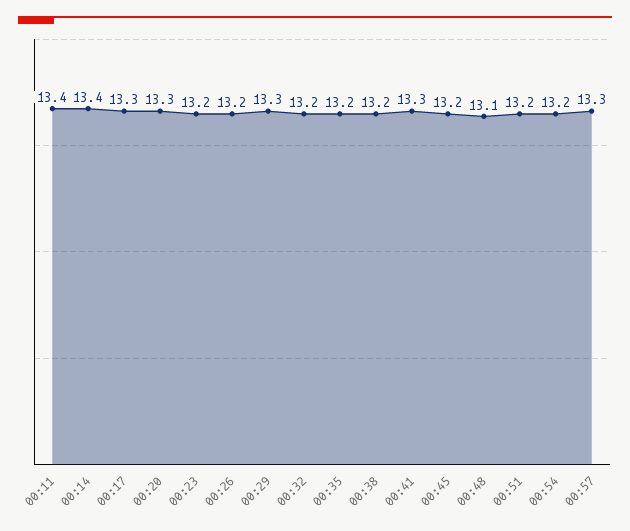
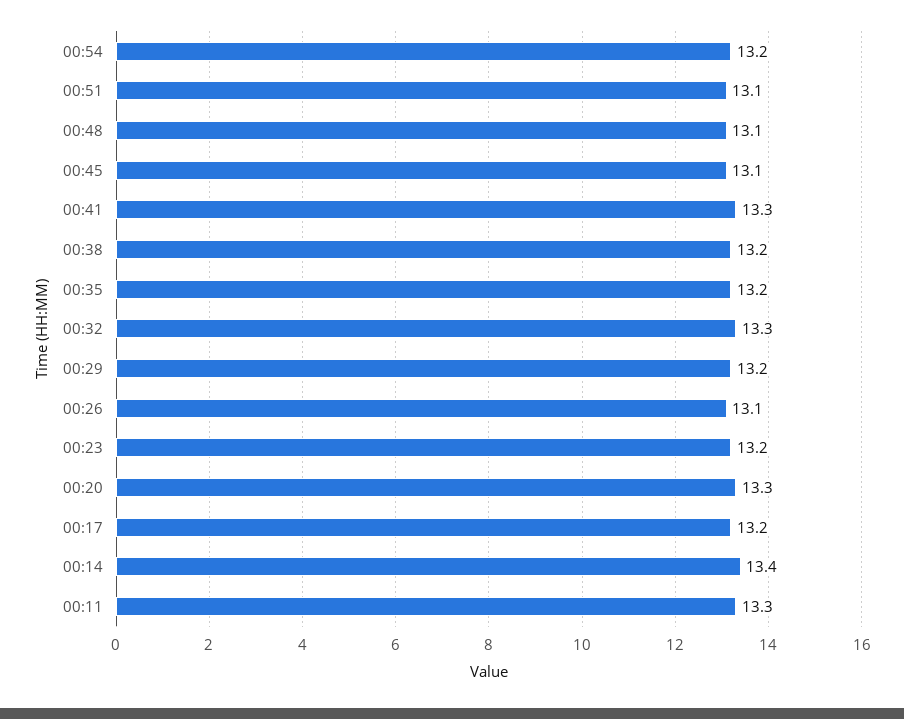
00:11: 13.4 -> 13.3
00:17: 13.3 -> 13.2
00:26: 13.2 -> 13.1
00:29: 13.3 -> 13.2
00:32: 13.2 -> 13.3
00:45: 13.2 -> 13.1
00:51: 13.2 -> 13.1
00:57: 13.3 -> none

